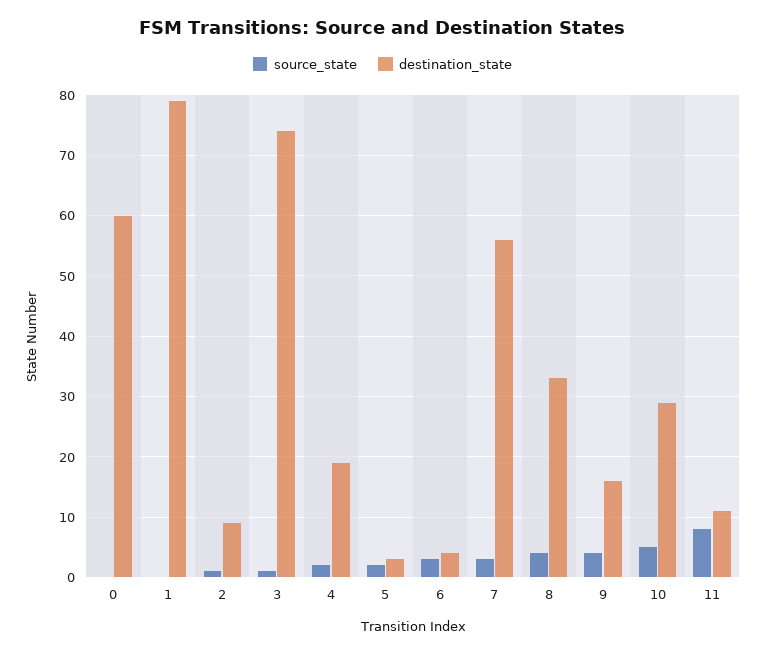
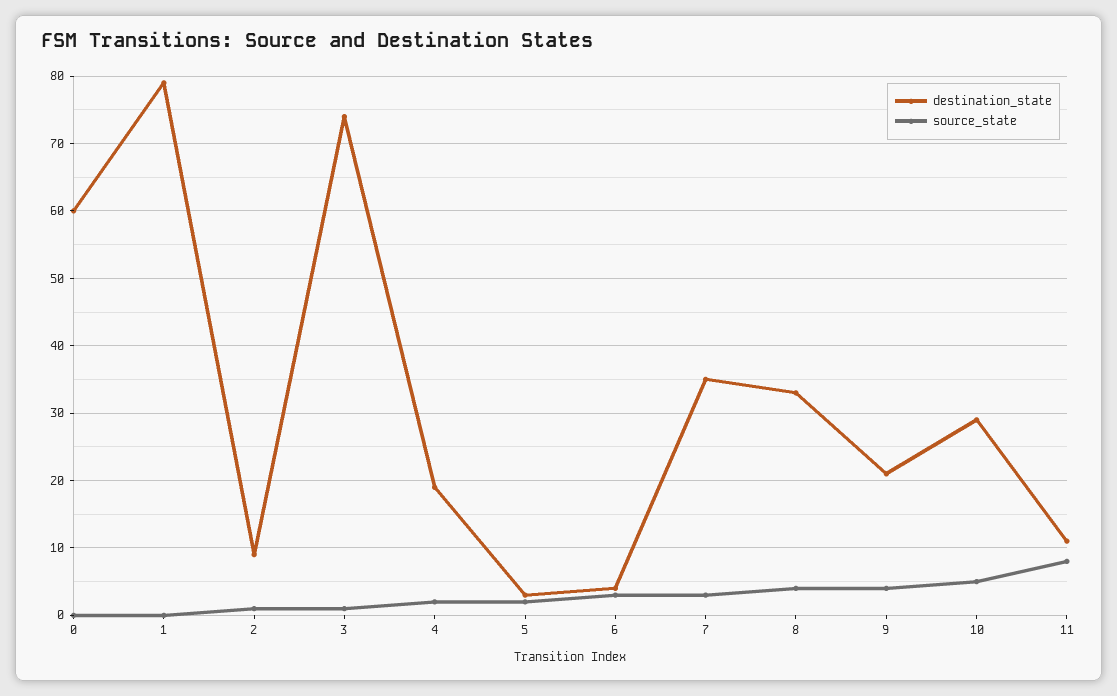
destination_state, 7: 56 -> 35
destination_state, 9: 16 -> 21

